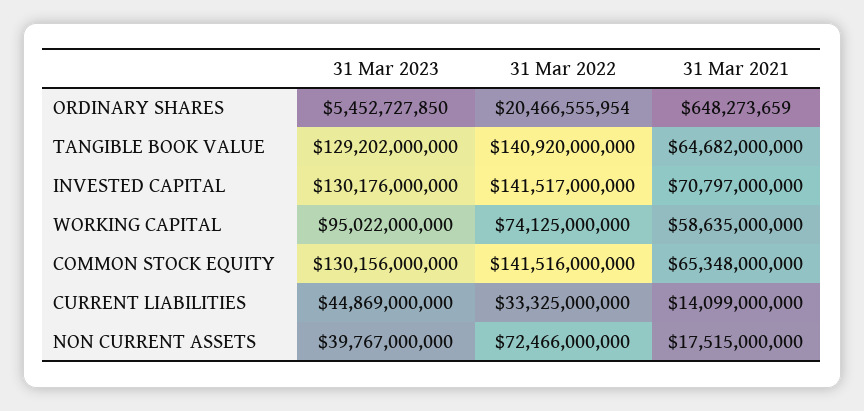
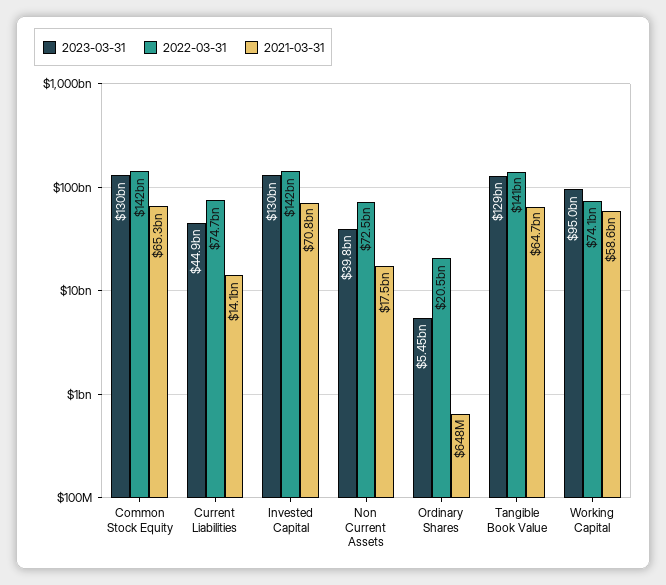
31 Mar 2022, CURRENT LIABILITIES: 33325000000 -> 74700000000

